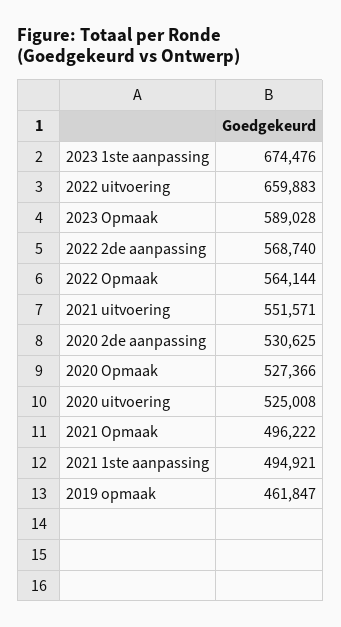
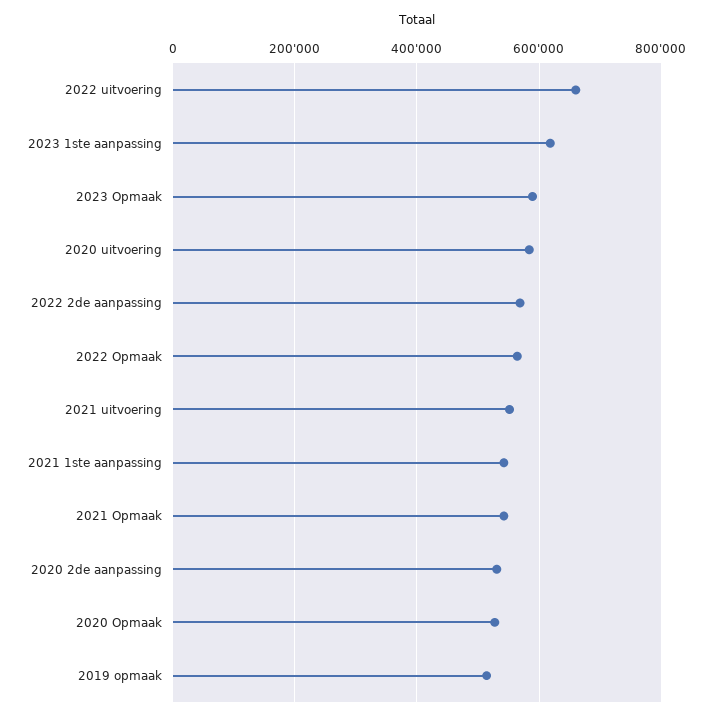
2023 1ste aanpassing: 674476 -> 620000
2020 uitvoering: 525008 -> 580000
2021 Opmaak: 496222 -> 540000
2021 1ste aanpassing: 494921 -> 540000
2019 opmaak: 461847 -> 520000

